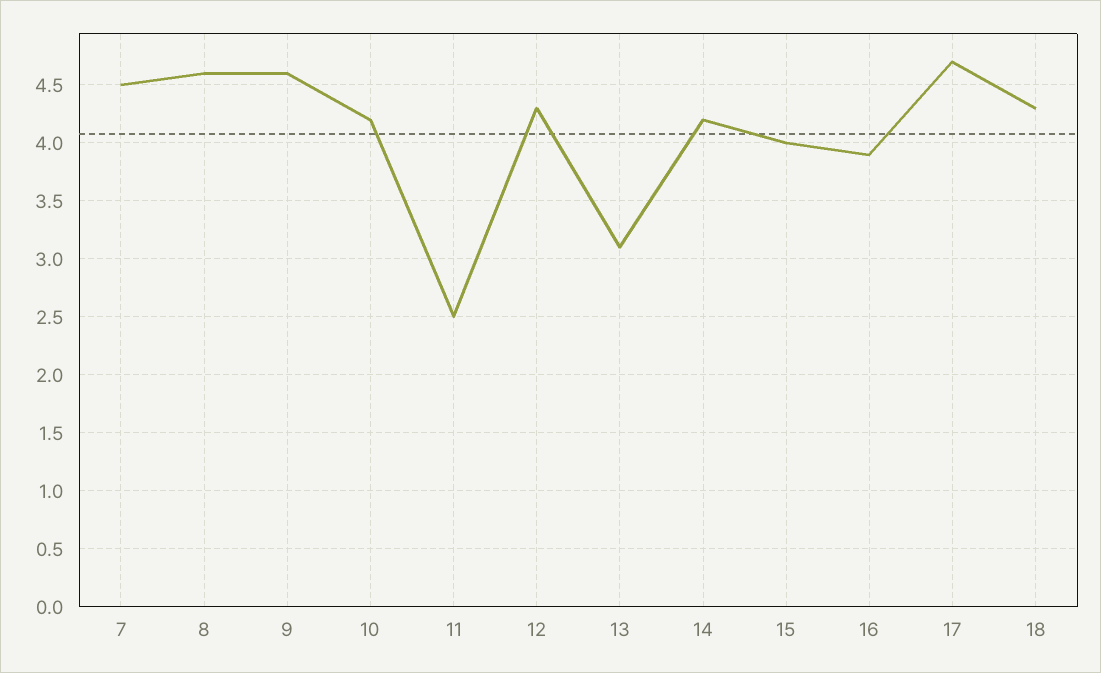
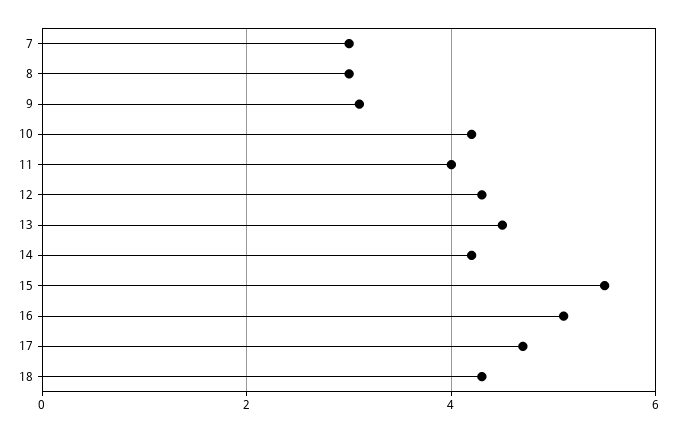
7: 4.5 -> 3
8: 4.6 -> 3
9: 4.6 -> 3
11: 2.5 -> 4
13: 3.1 -> 4.5
15: 4 -> 5.5
16: 3.9 -> 5

